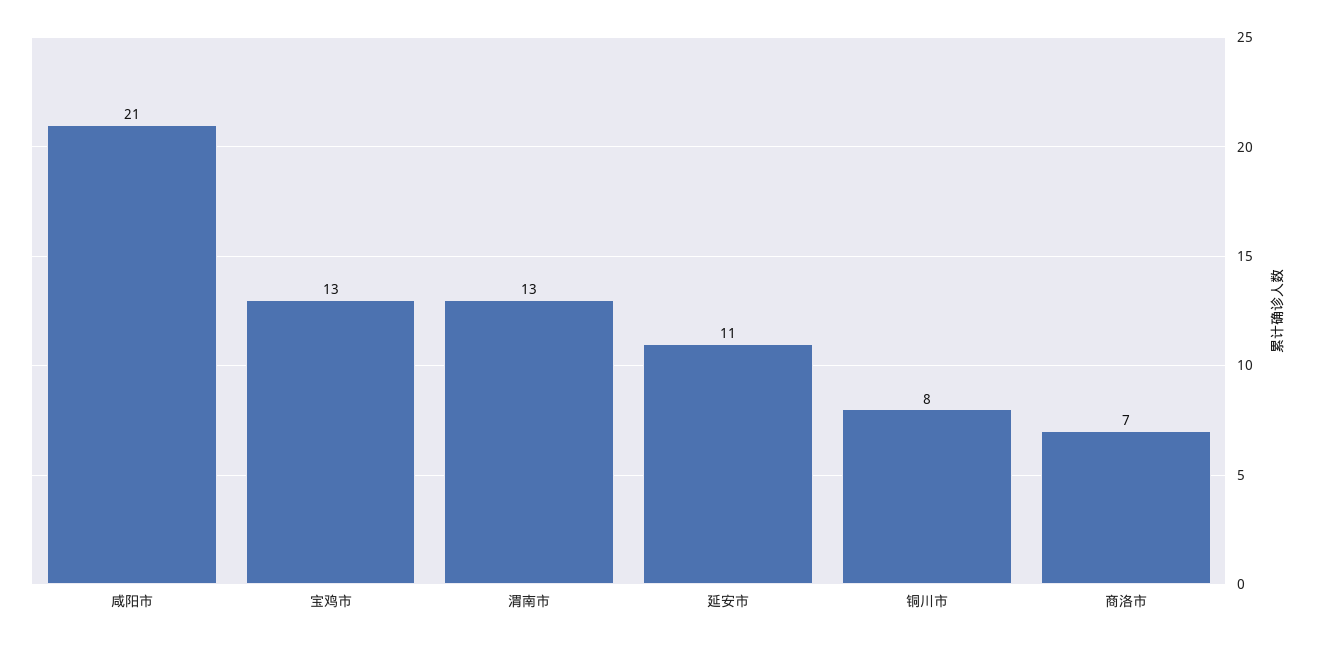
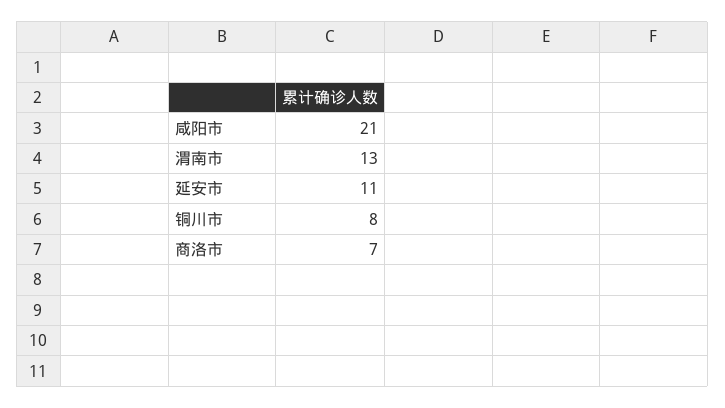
宝鸡市: 13 -> none

